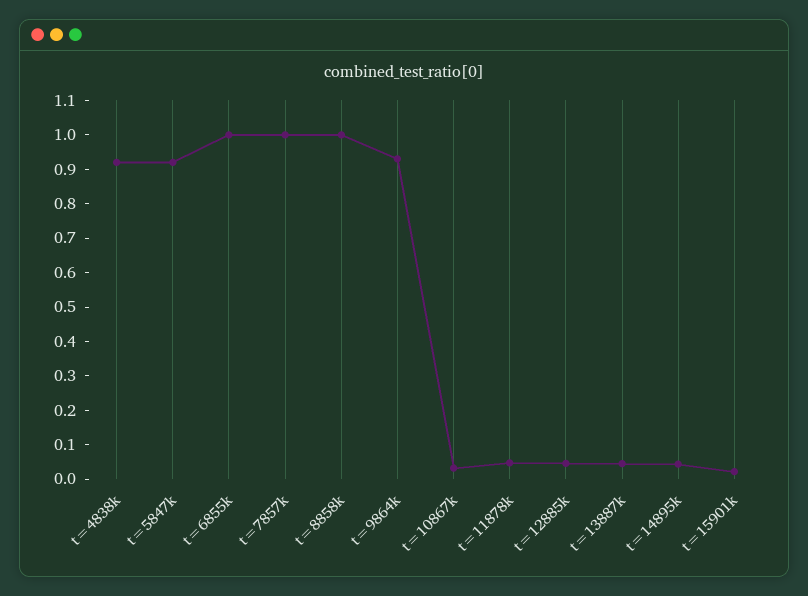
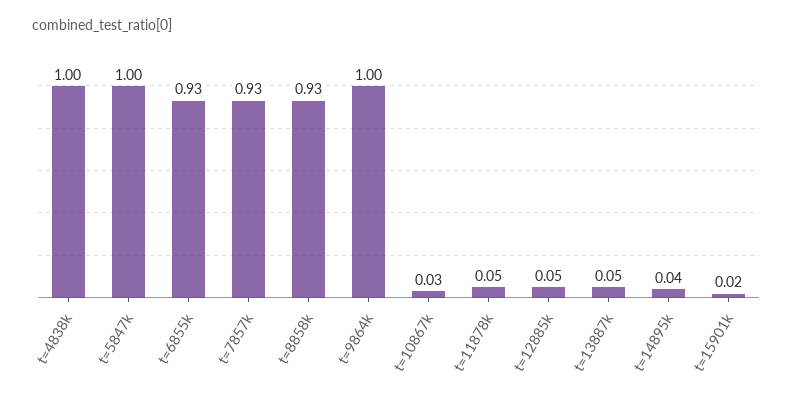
t=4838k: 0.925 -> 1
t=5847k: 0.925 -> 1
t=6855k: 1 -> 0.93
t=7857k: 1 -> 0.93
t=8858k: 1 -> 0.93
t=9864k: 0.925 -> 1

